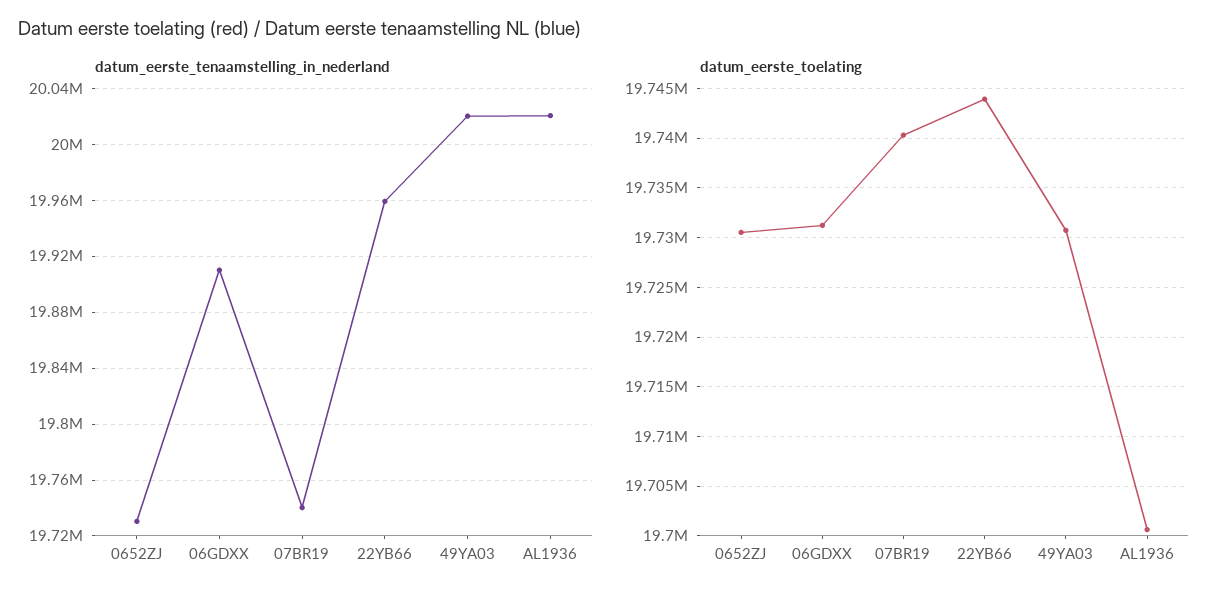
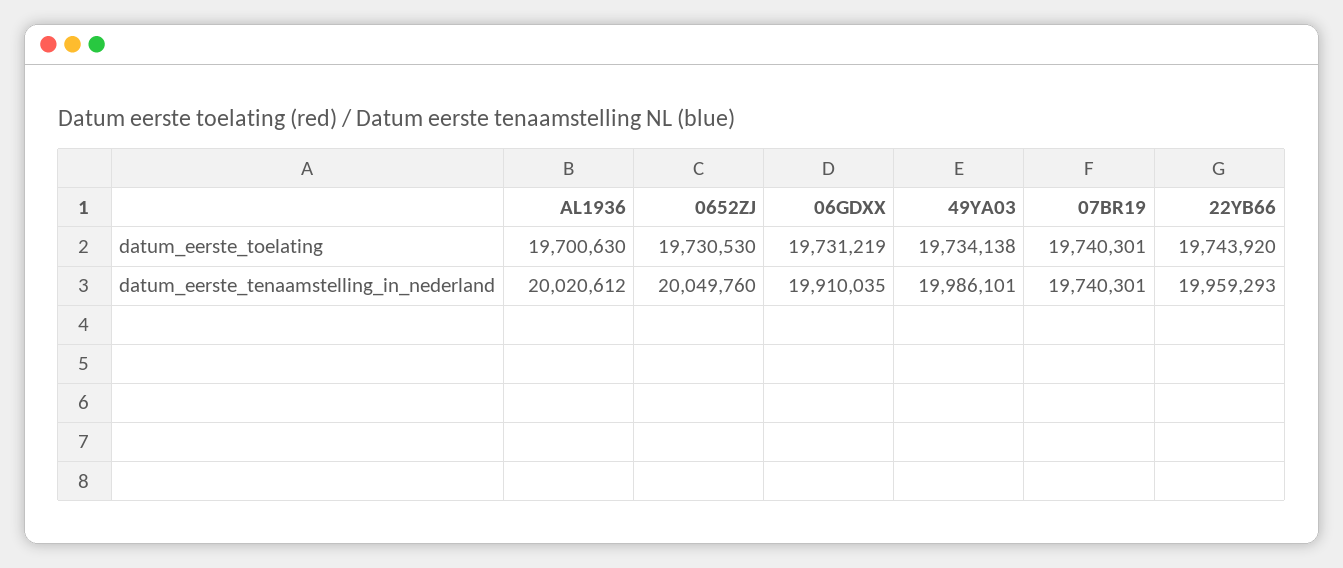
datum_eerste_tenaamstelling_in_nederland, 0652ZJ: 19730000 -> 20049760
datum_eerste_tenaamstelling_in_nederland, 49YA03: 20020000 -> 19986101
datum_eerste_toelating, 49YA03: 19731000 -> 19734138

